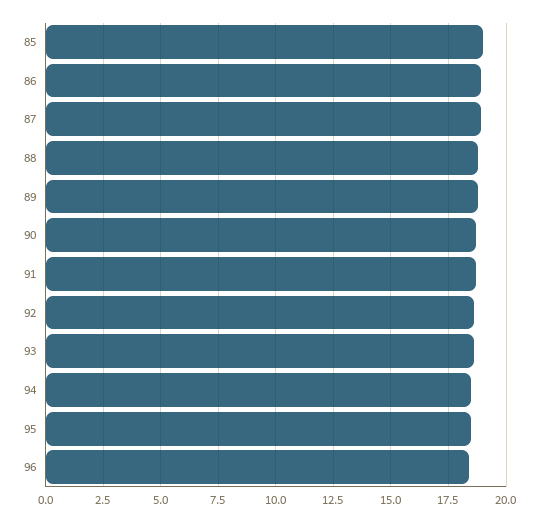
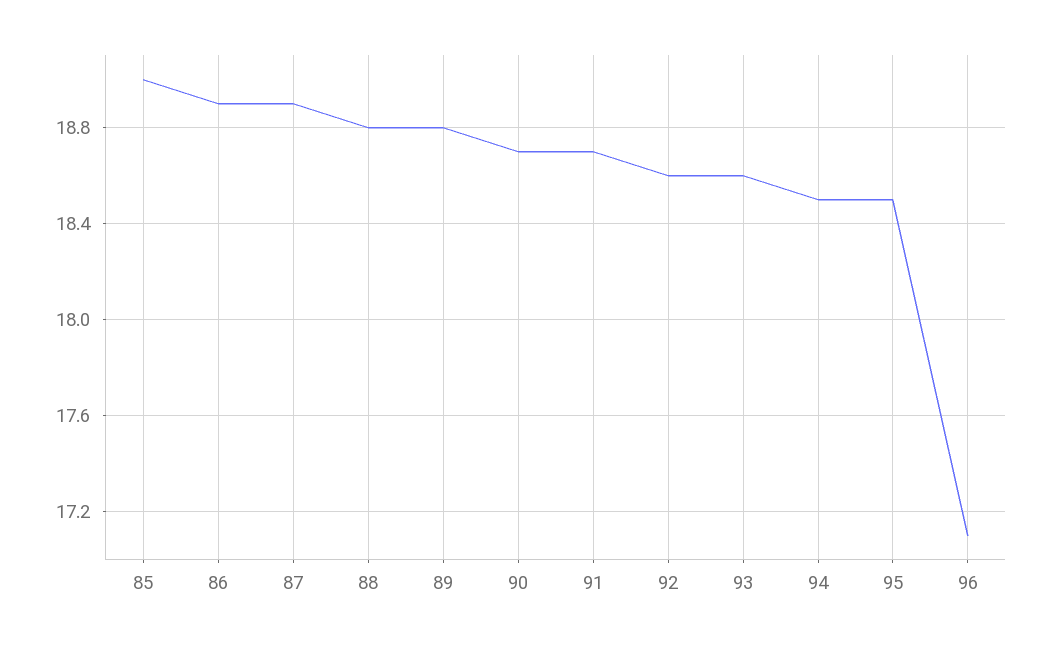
96: 18.5 -> 17.1

